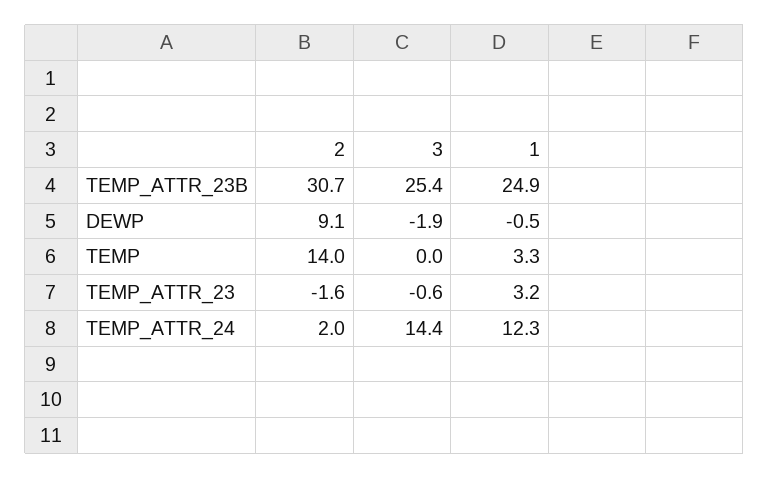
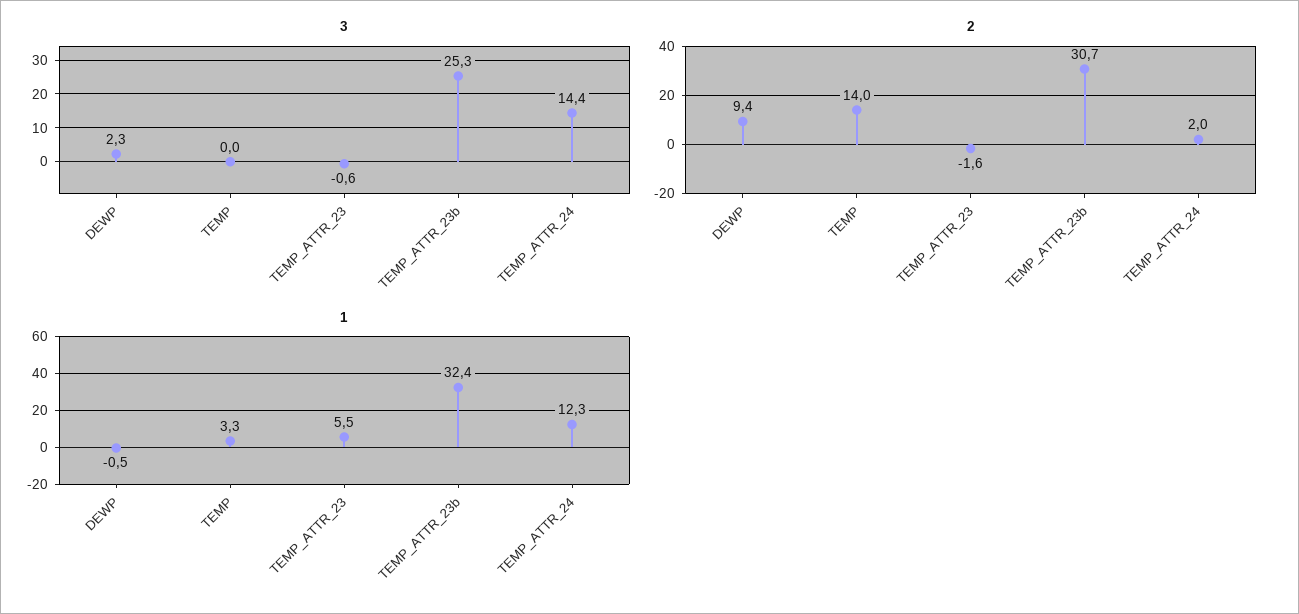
3, TEMP_ATTR_23B: 25.4 -> 25.3
1, TEMP_ATTR_23B: 24.9 -> 32.4
2, DEWP: 9.1 -> 9.4
3, DEWP: -1.9 -> 2.3
1, TEMP_ATTR_23: 3.2 -> 5.5

